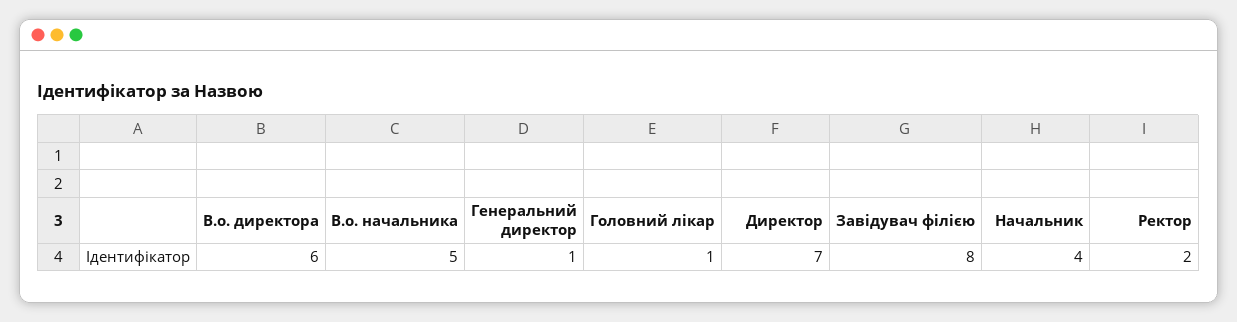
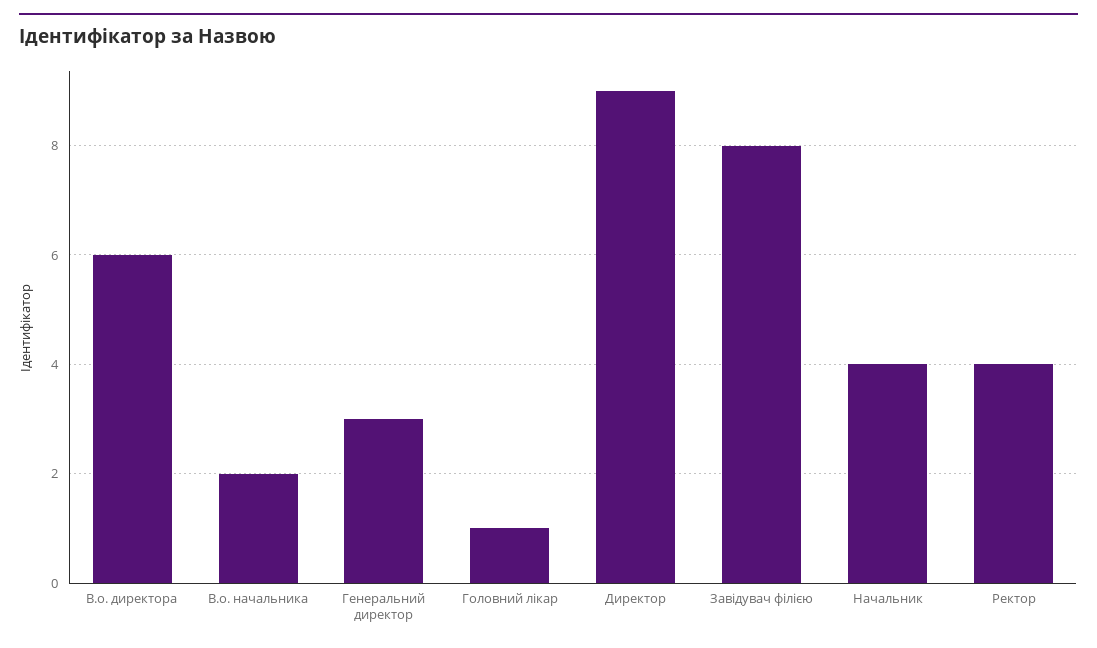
В.о. начальника: 5 -> 2
Генеральний директор: 1 -> 3
Директор: 7 -> 9
Ректор: 2 -> 4

